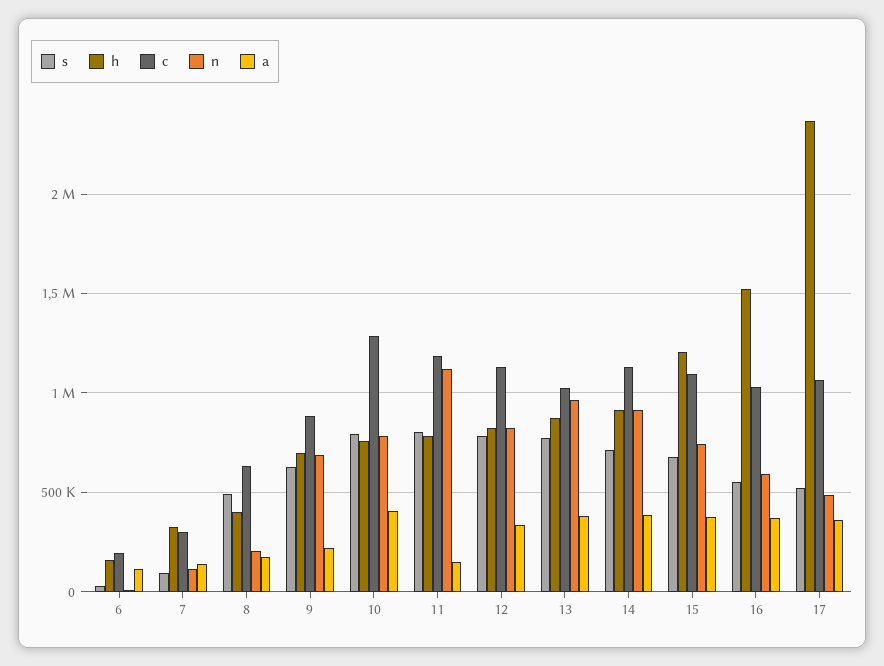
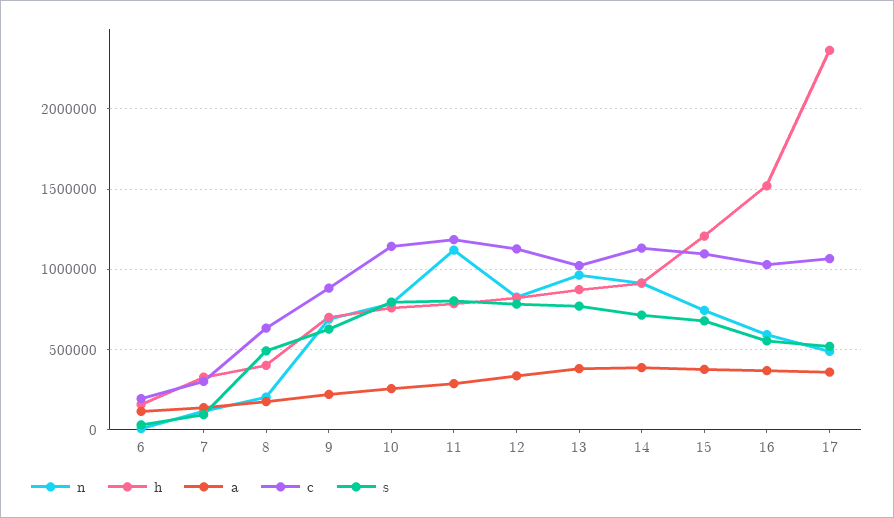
c, 10: 1300000 -> 1150000
a, 10: 400000 -> 250000
a, 11: 150000 -> 300000

